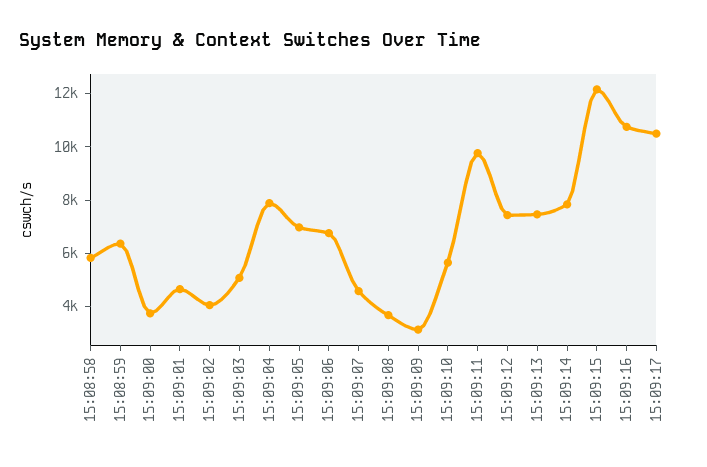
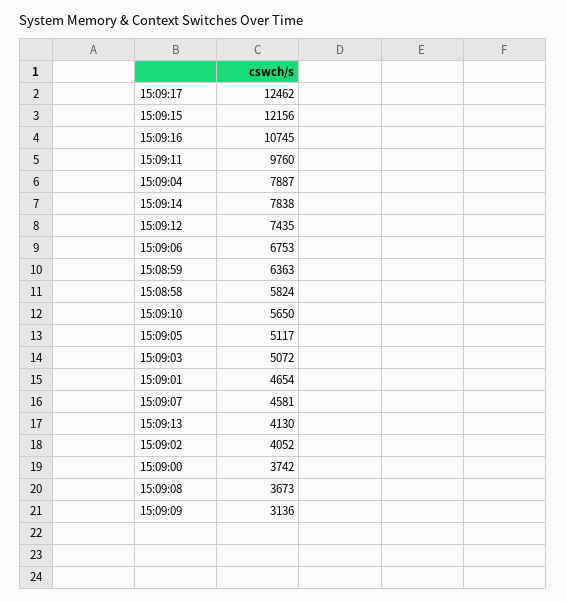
15:09:05: 7000 -> 5117
15:09:13: 7500 -> 4130
15:09:17: 10500 -> 12462

